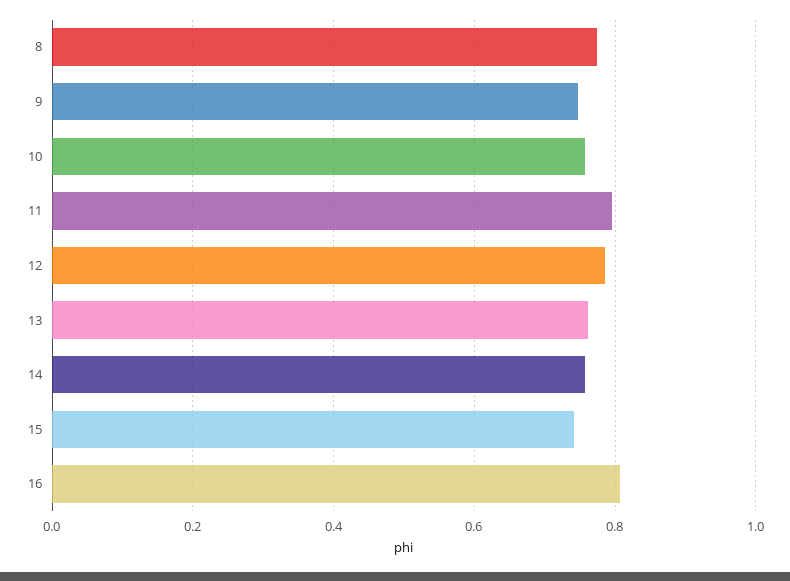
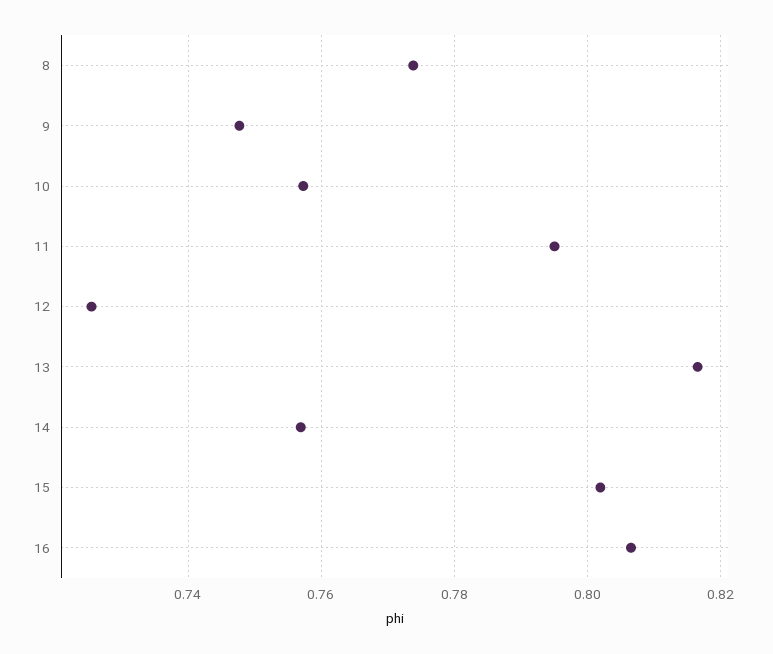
12: 0.78 -> 0.726
13: 0.76 -> 0.816
15: 0.74 -> 0.802

